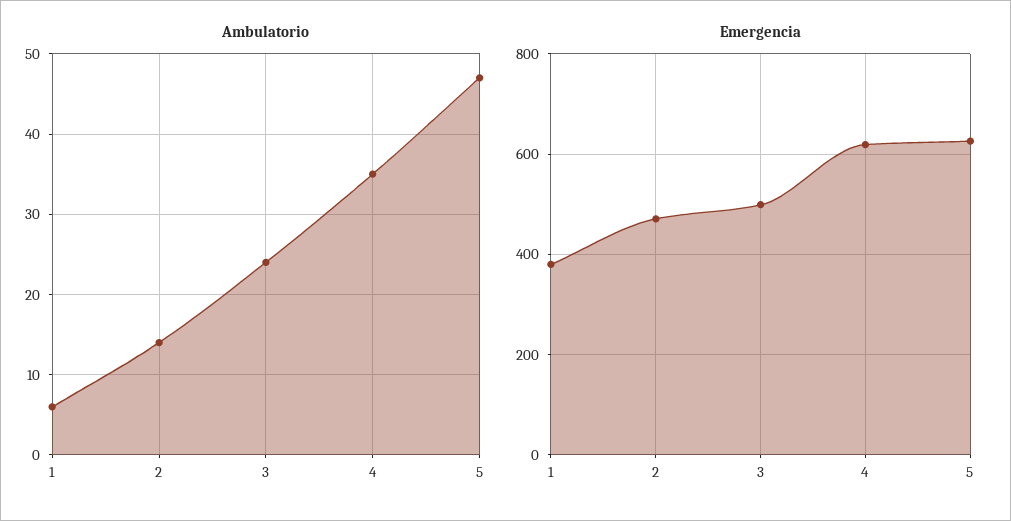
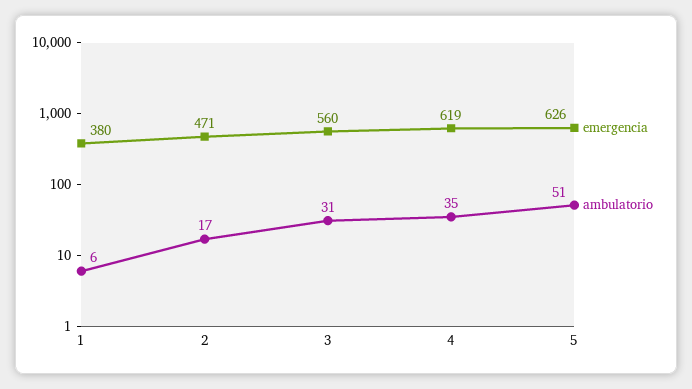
Ambulatorio, 2: 14 -> 17
Ambulatorio, 3: 24 -> 31
Ambulatorio, 5: 47 -> 51
Emergencia, 3: 500 -> 560

